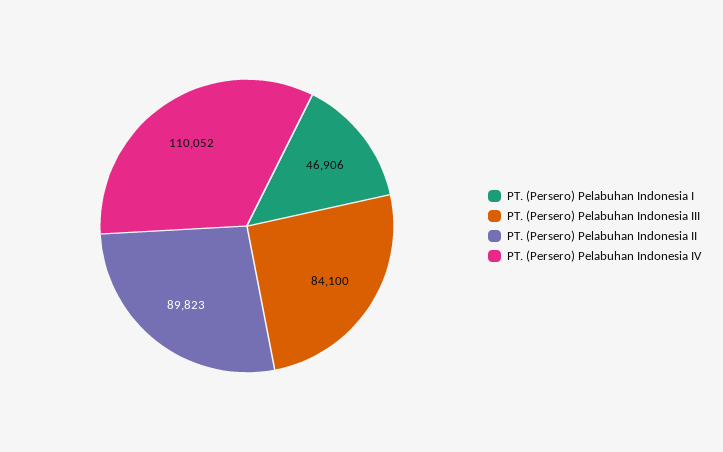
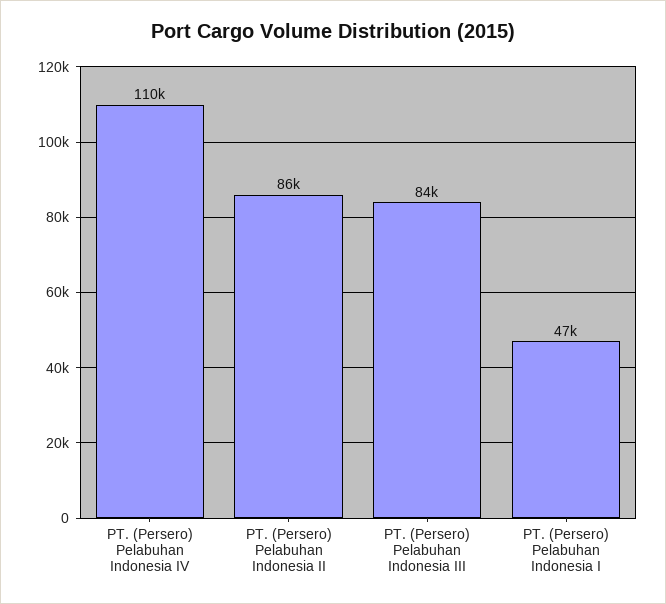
PT. (Persero) Pelabuhan Indonesia II: 89823 -> 86000

